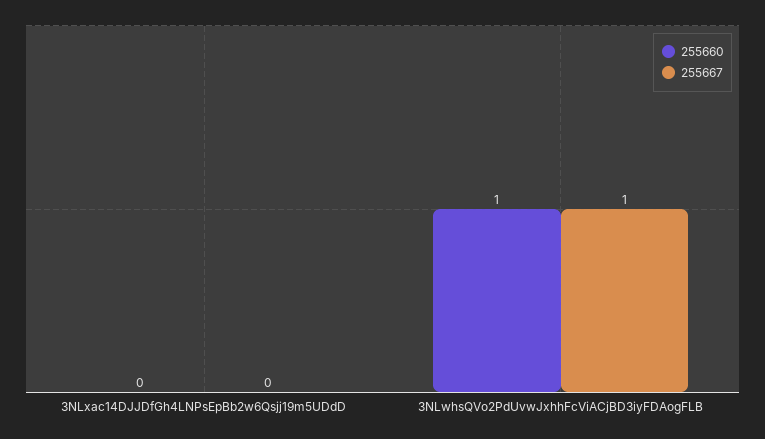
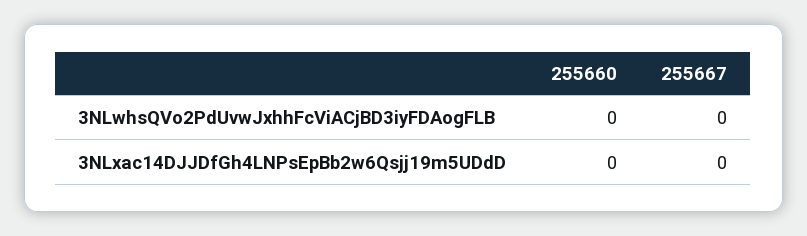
255660, 3NLwhsQVo2PdUvwJxhhFcViACjBD3iyFDAogFLB: 1 -> 0
255667, 3NLwhsQVo2PdUvwJxhhFcViACjBD3iyFDAogFLB: 1 -> 0

